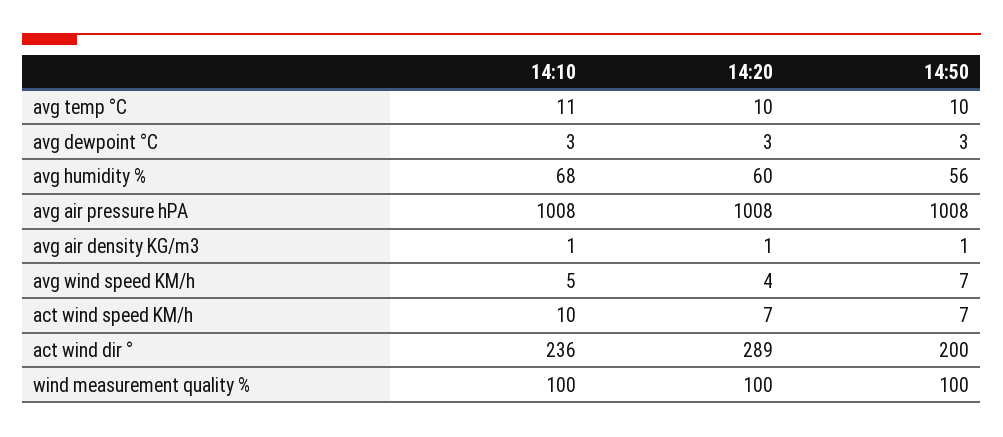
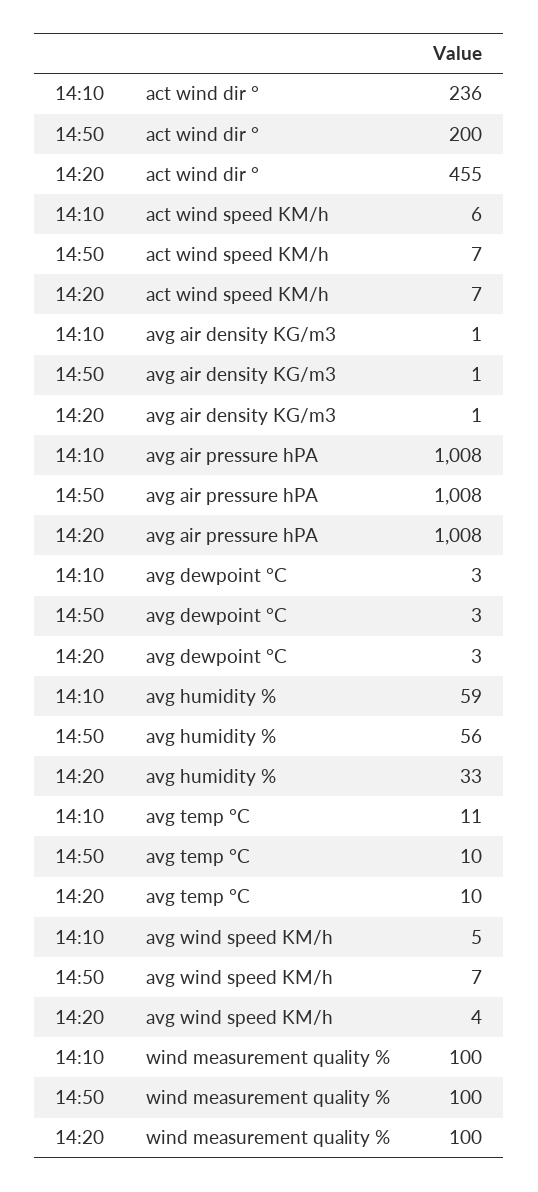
14:10, avg humidity %: 68 -> 59
14:20, avg humidity %: 60 -> 33
14:10, act wind speed KM/h: 10 -> 6
14:20, act wind dir °: 289 -> 455

